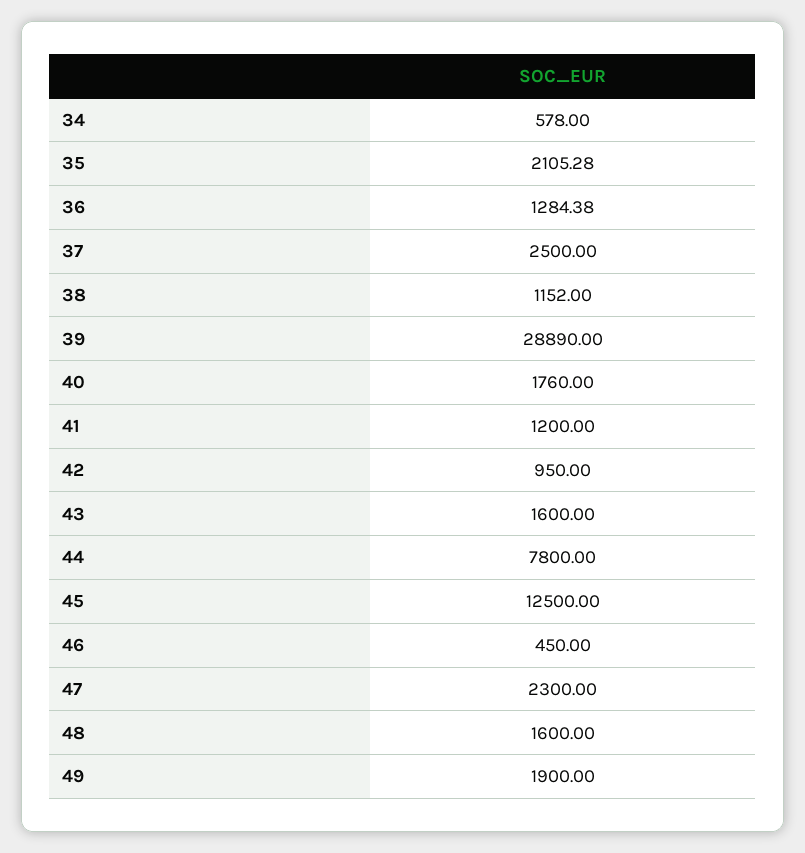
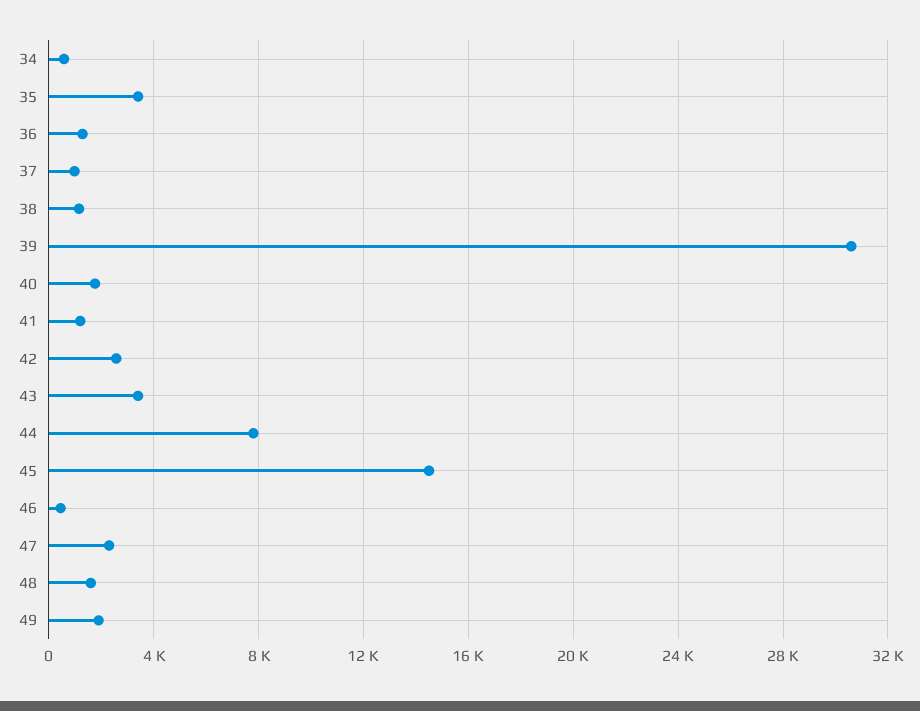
35: 2105.28 -> 3500
37: 2500 -> 1000
39: 28890 -> 30500
42: 950 -> 2500
43: 1600 -> 3500
45: 12500 -> 14500

